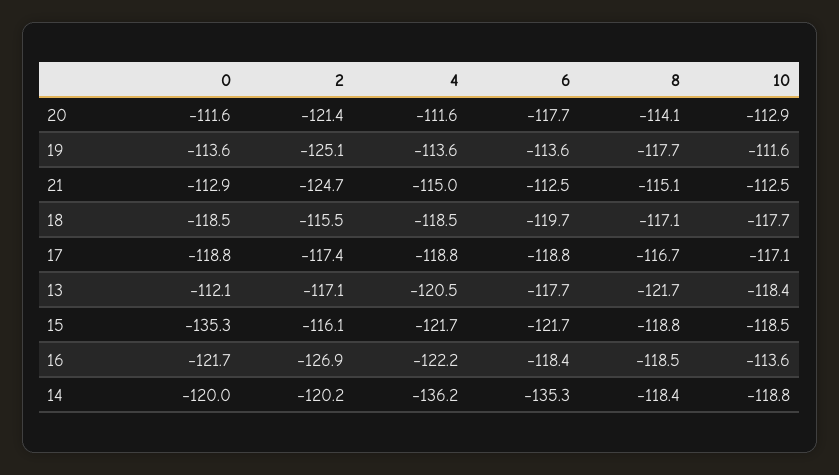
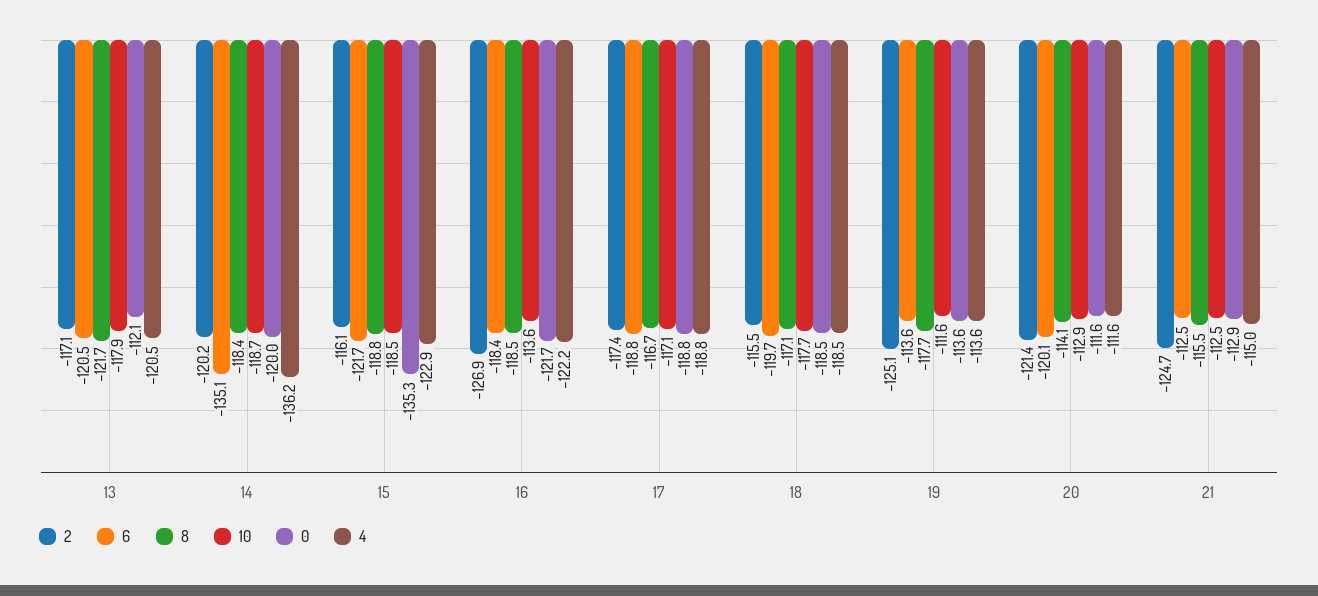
6, 20: -117.7 -> -120.1
8, 21: -115.1 -> -115.5
6, 13: -117.7 -> -120.5
10, 13: -118.4 -> -117.9
4, 15: -121.7 -> -122.9
6, 14: -135.3 -> -135.1
10, 14: -118.8 -> -118.7

